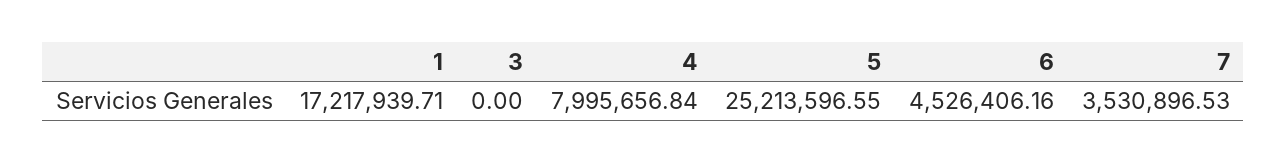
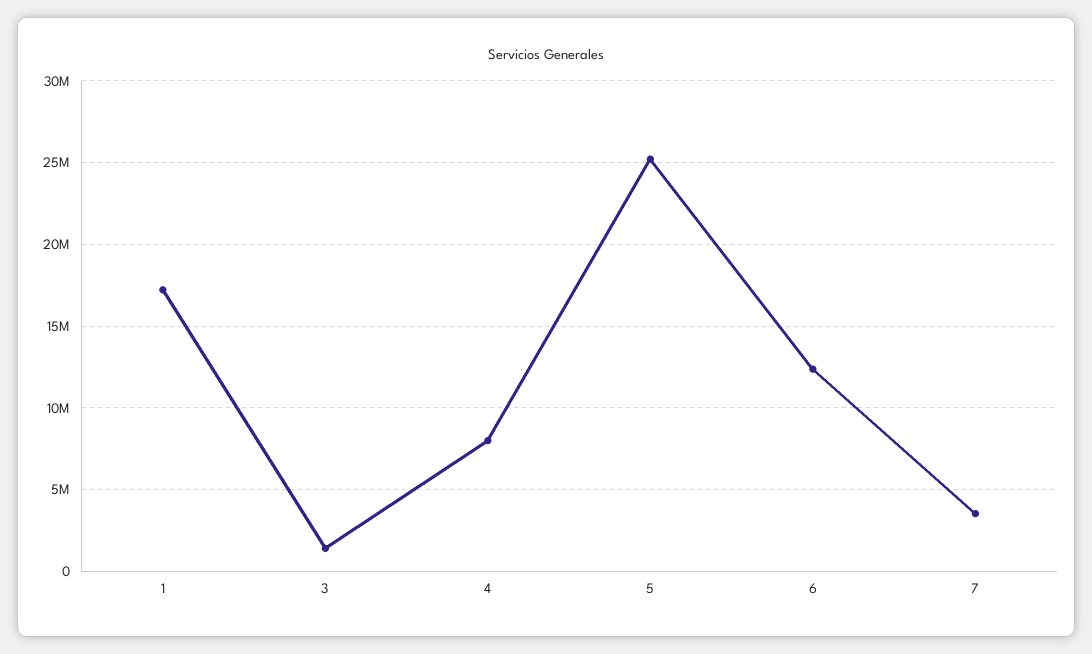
3: 0 -> 1500000
6: 4526406.16 -> 12500000

